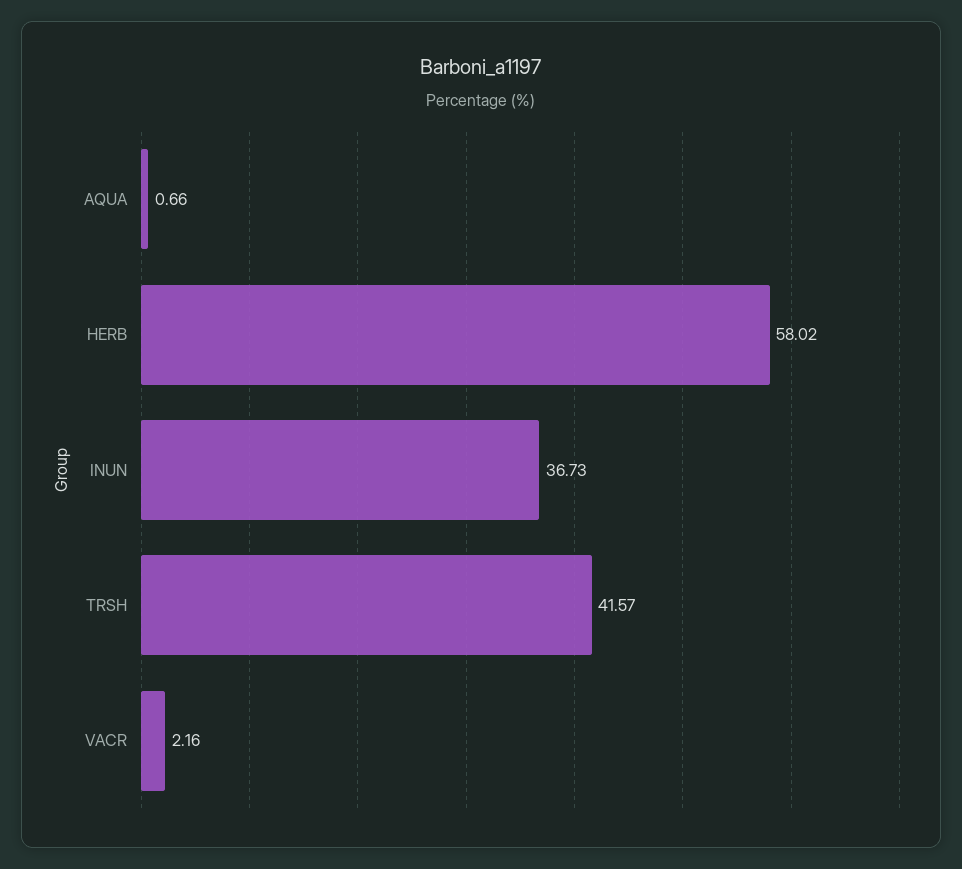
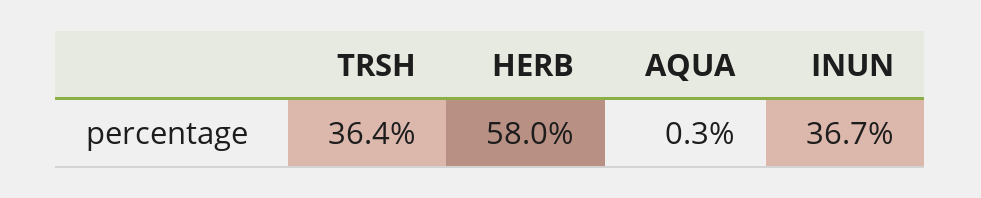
AQUA: 0.66 -> 0.3
TRSH: 41.57 -> 36.4
VACR: 2.16 -> none

